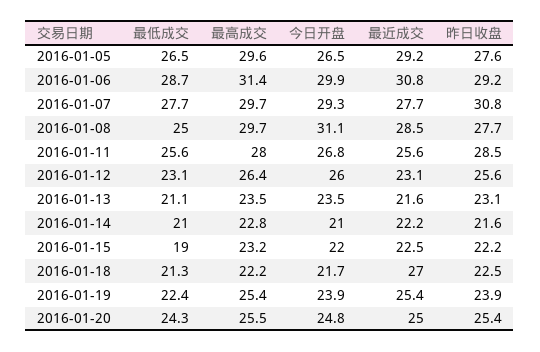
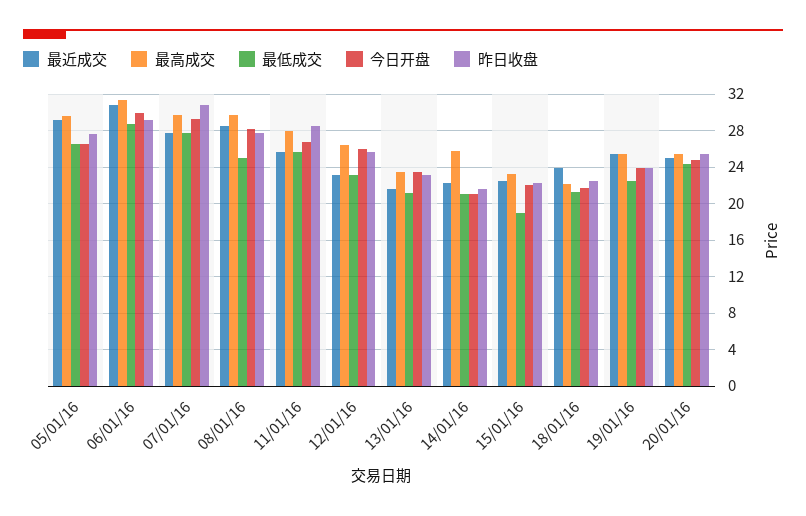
今日开盘, 2016-01-08: 31.1 -> 28
最高成交, 2016-01-14: 22.8 -> 26
最近成交, 2016-01-18: 27 -> 24

